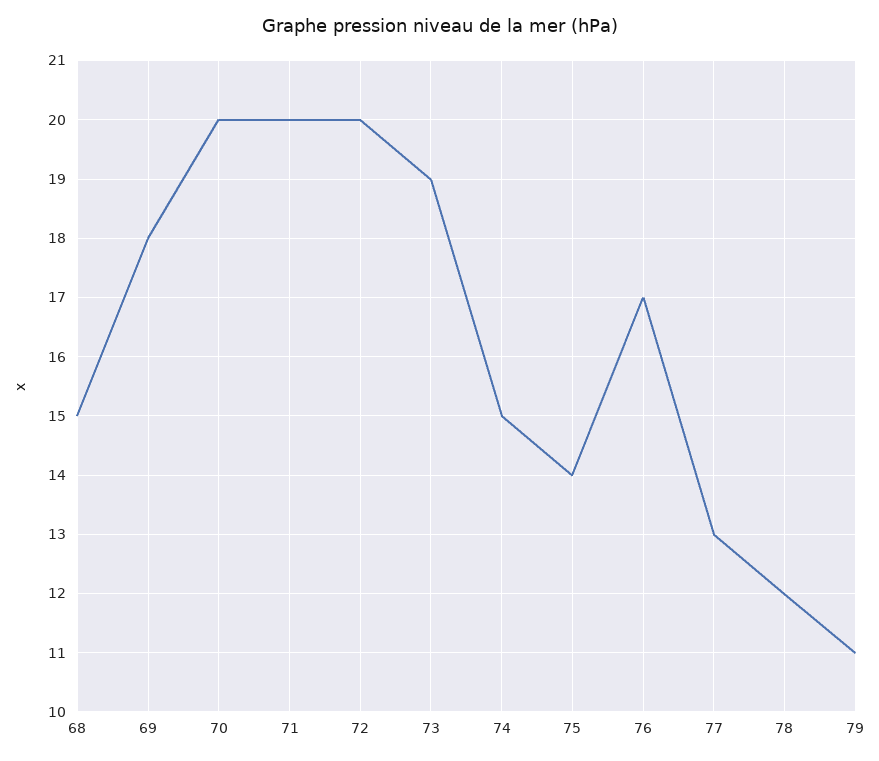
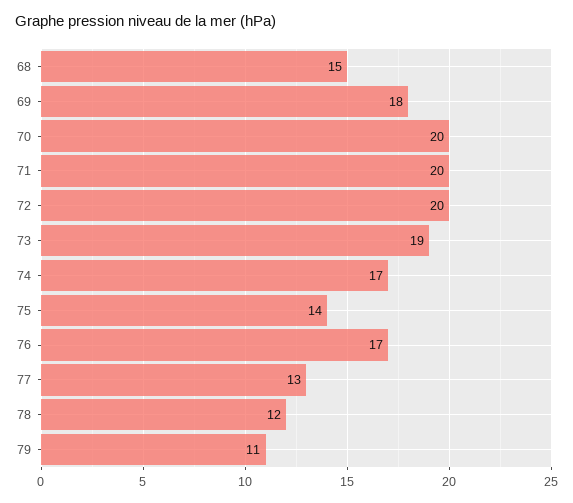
74: 15 -> 17

